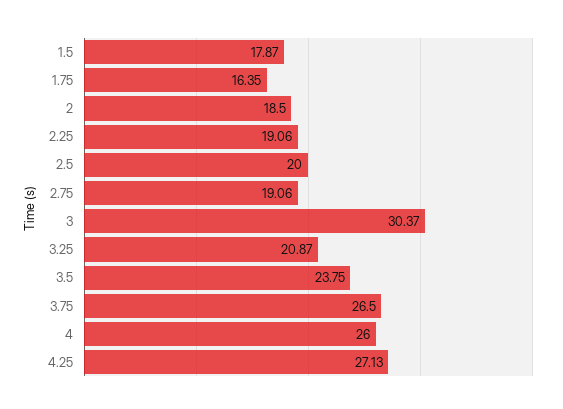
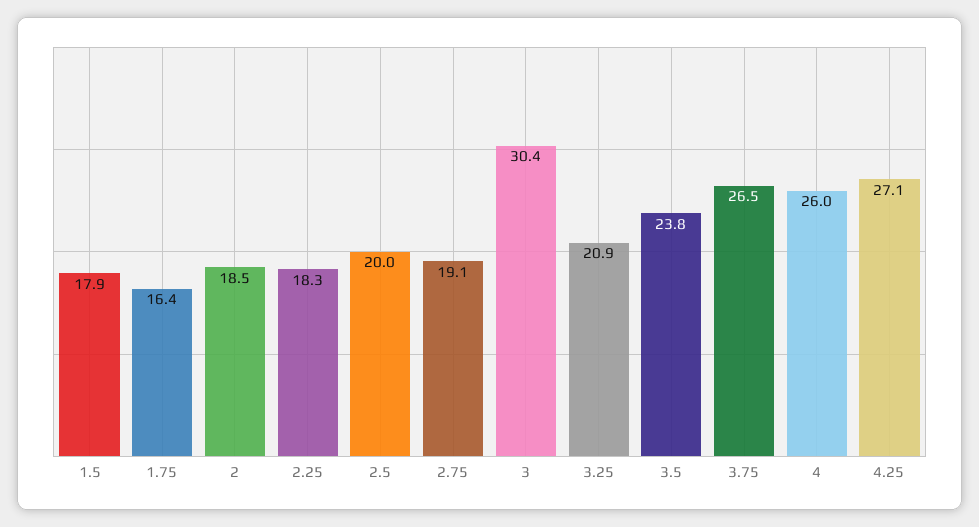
2.25: 19.06 -> 18.3

